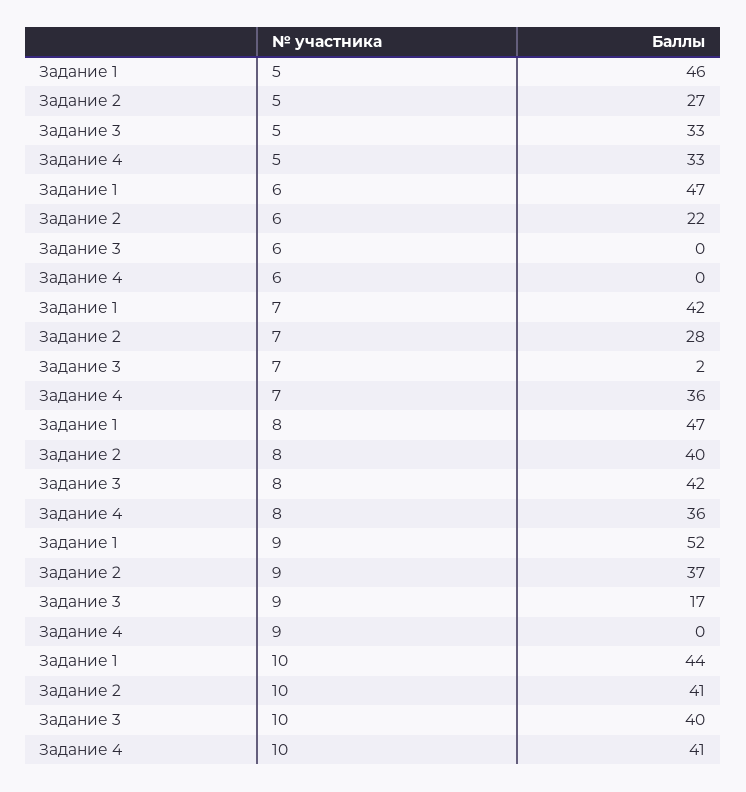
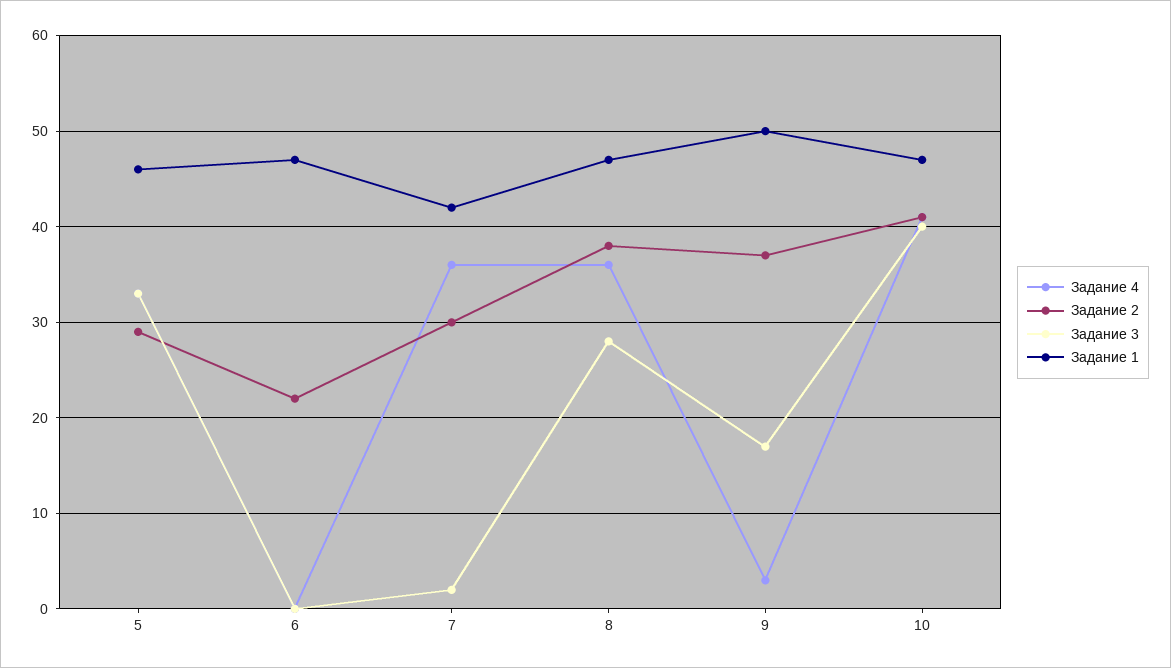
Задание 2, 5: 27 -> 29
Задание 2, 7: 28 -> 30
Задание 2, 8: 40 -> 38
Задание 3, 8: 42 -> 28
Задание 1, 9: 52 -> 50
Задание 4, 9: 0 -> 3
Задание 1, 10: 44 -> 47

